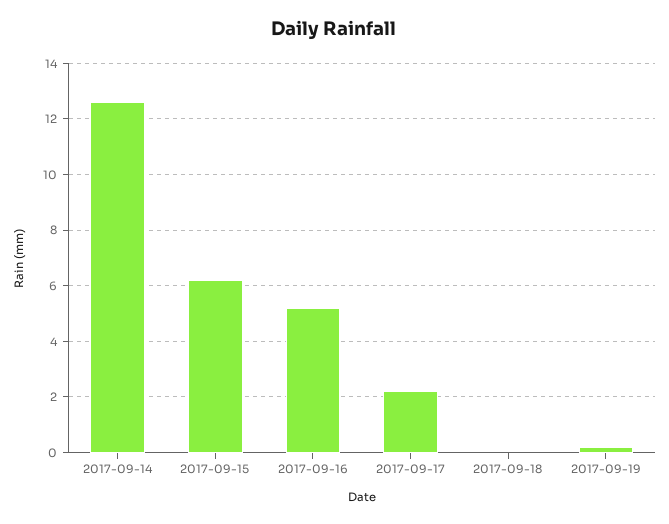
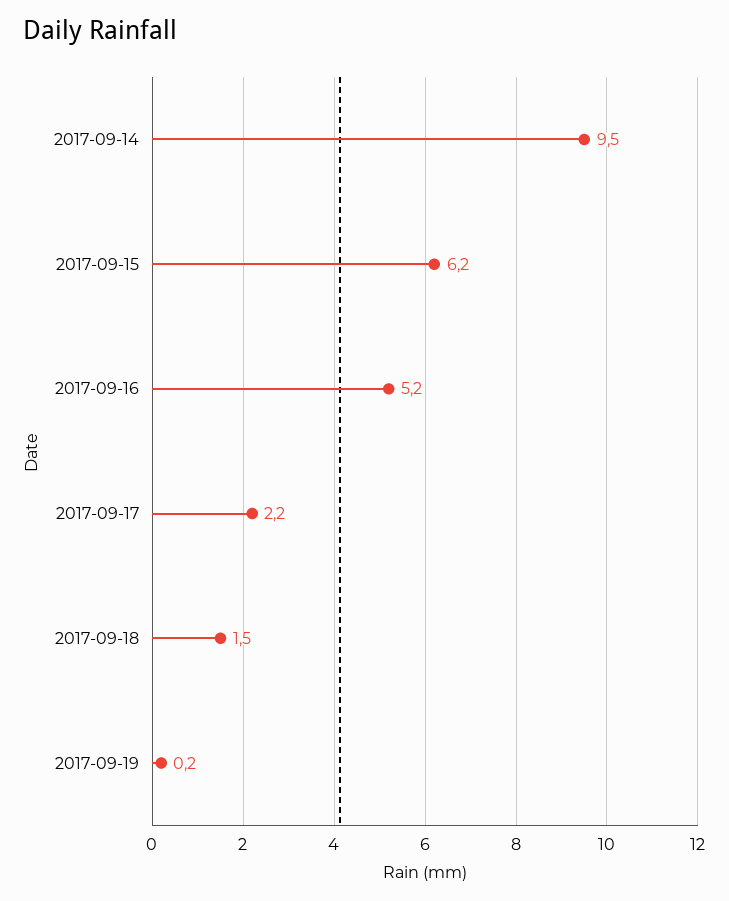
2017-09-14: 12.5 -> 9.5
2017-09-18: 0 -> 1.5

